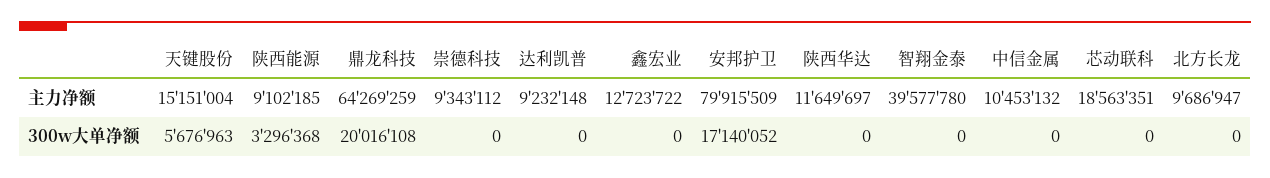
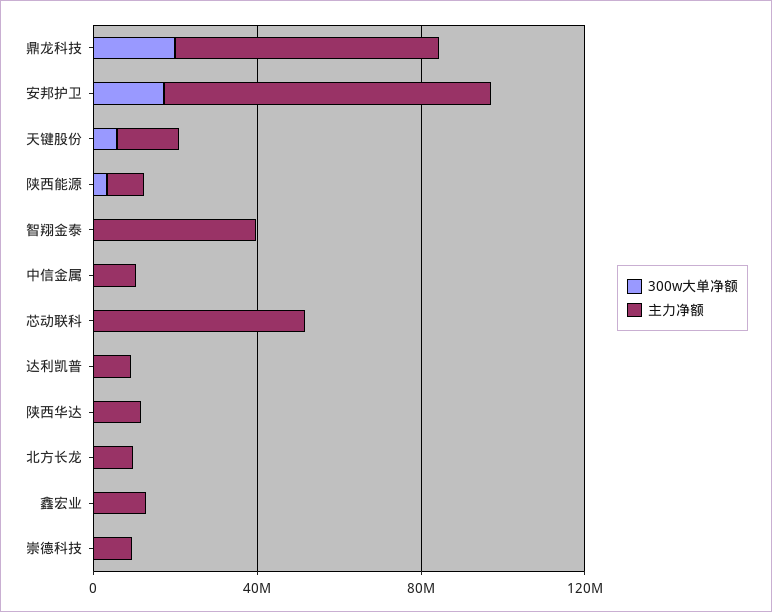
主力净额, 芯动联科: 18563351 -> 50000000

